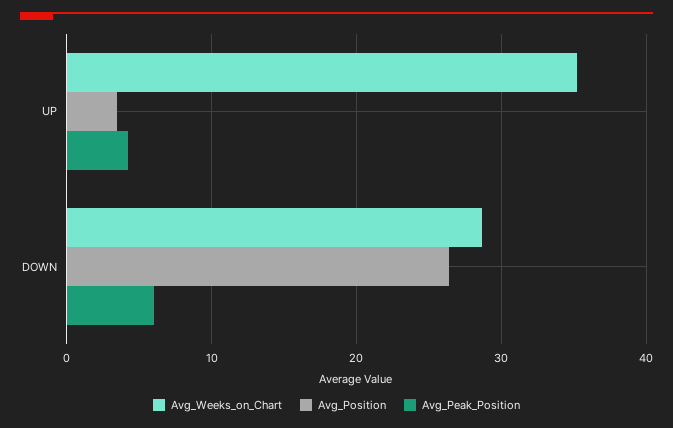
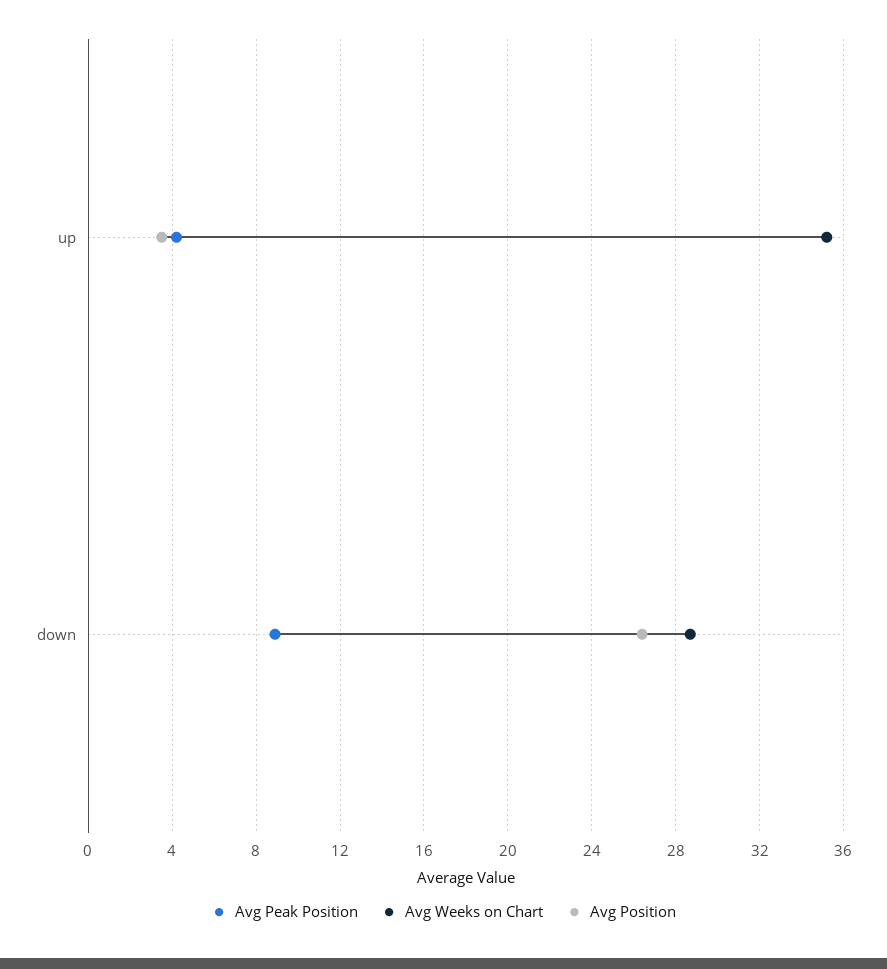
Avg_Peak_Position, DOWN: 6 -> 9

